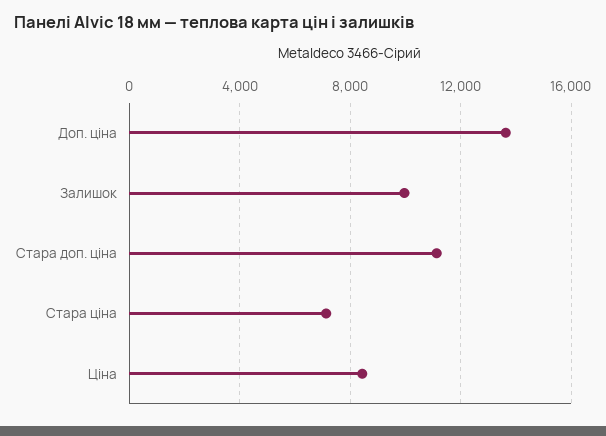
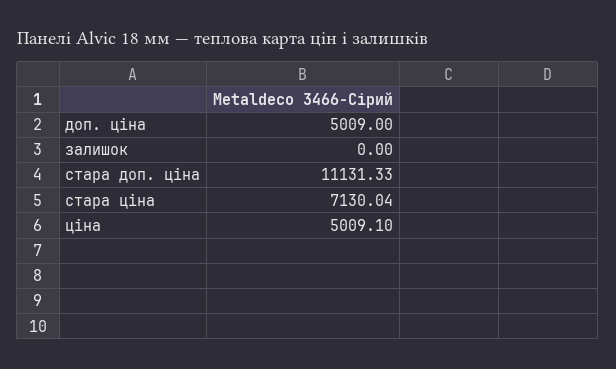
Доп. ціна: 13500 -> 5009
Залишок: 10000 -> 0
Ціна: 8500 -> 5009.1

